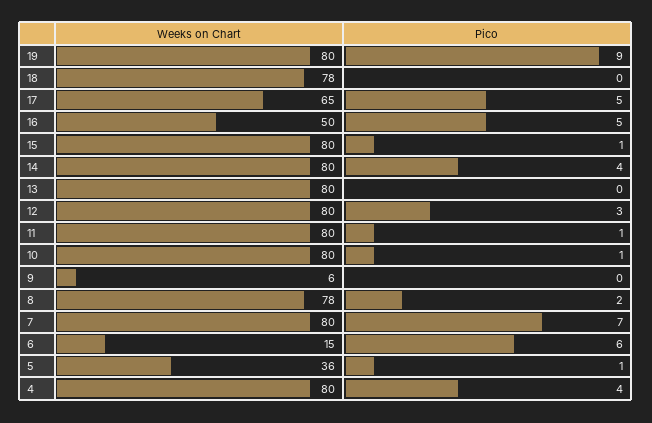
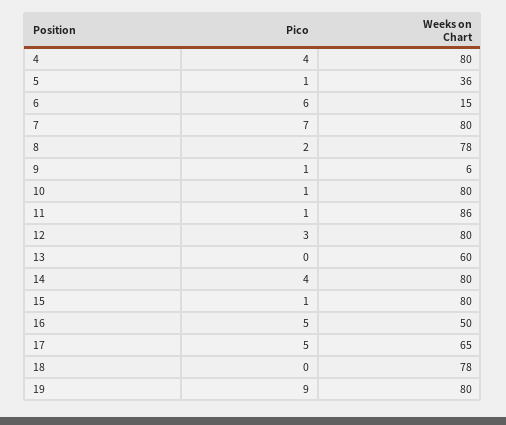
Weeks on Chart, 13: 80 -> 60
Weeks on Chart, 11: 80 -> 86
Pico, 9: 0 -> 1

